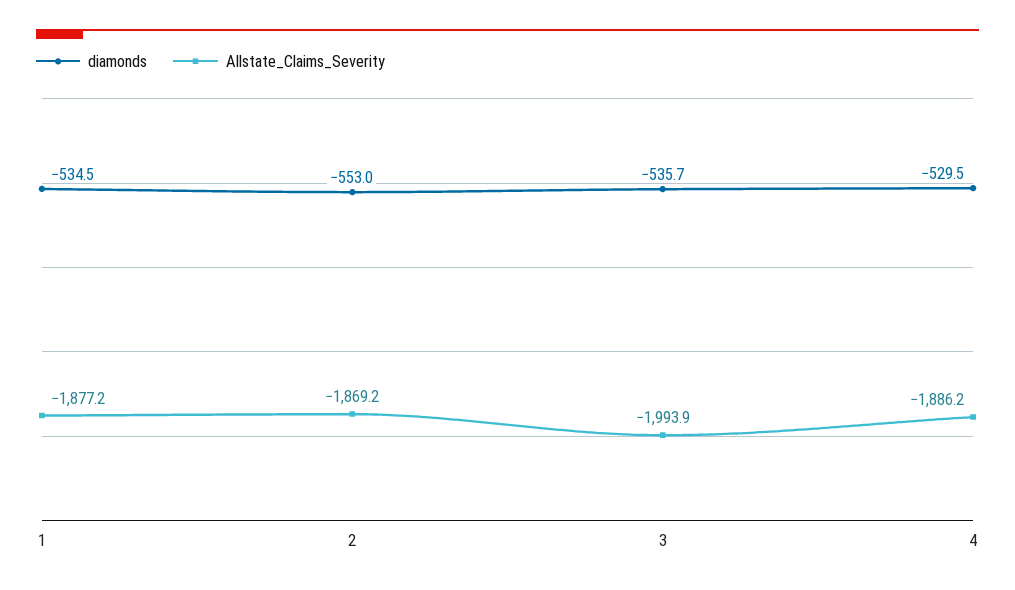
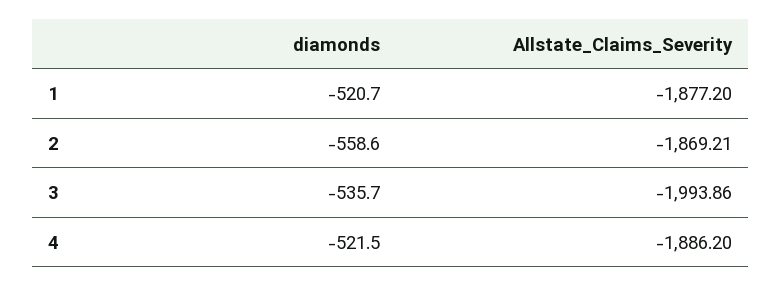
diamonds, 1: -534.5 -> -520.7
diamonds, 2: -553 -> -558.6
diamonds, 4: -529.5 -> -521.5

